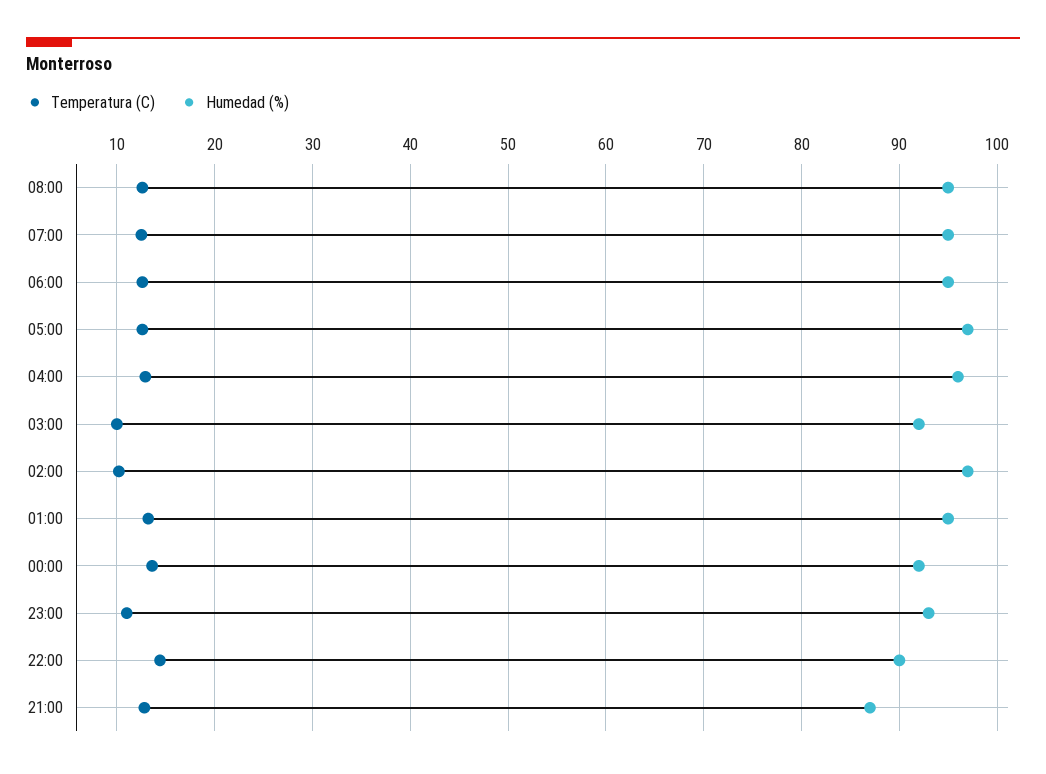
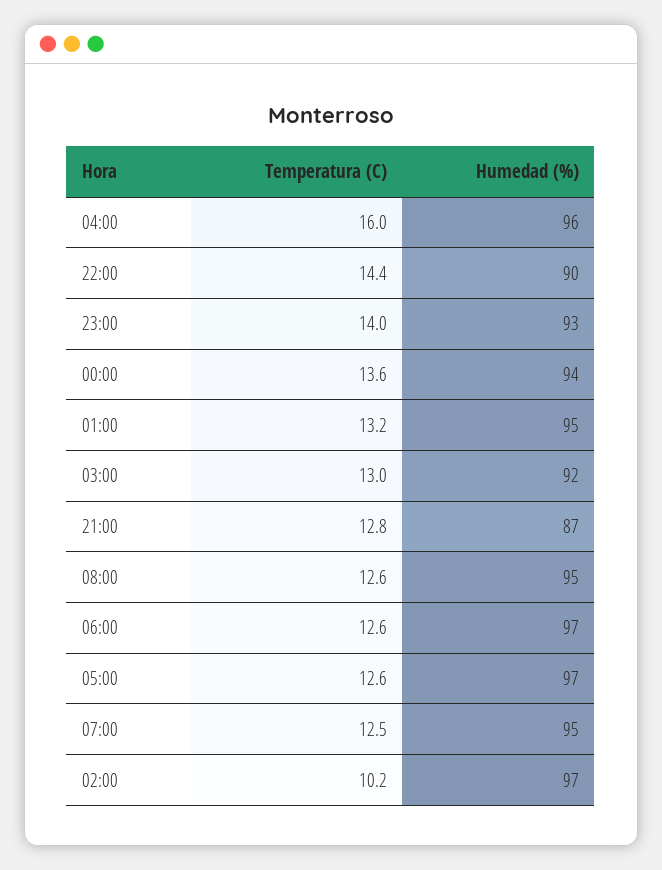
Humedad (%), 06:00: 95 -> 97
Temperatura (C), 04:00: 13 -> 16
Temperatura (C), 03:00: 10 -> 13
Humedad (%), 00:00: 92 -> 94
Temperatura (C), 23:00: 11 -> 14

